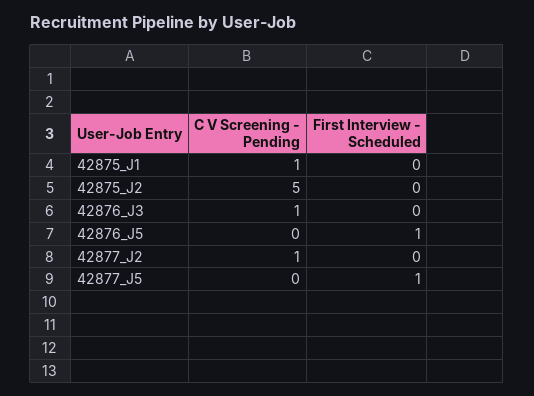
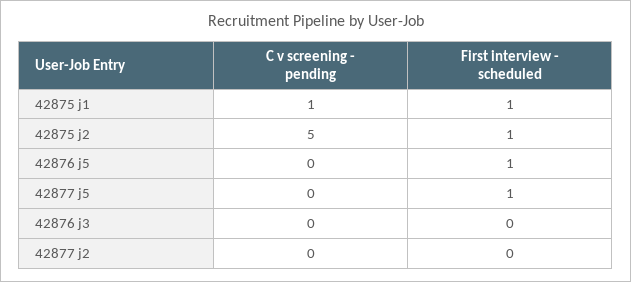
First Interview - Scheduled, 42875_J1: 0 -> 1
First Interview - Scheduled, 42875_J2: 0 -> 1
C V Screening - Pending, 42876_J3: 1 -> 0
C V Screening - Pending, 42877_J2: 1 -> 0

